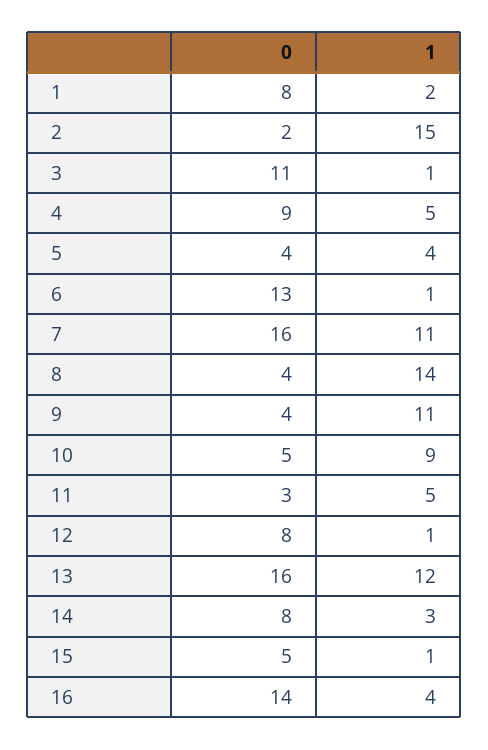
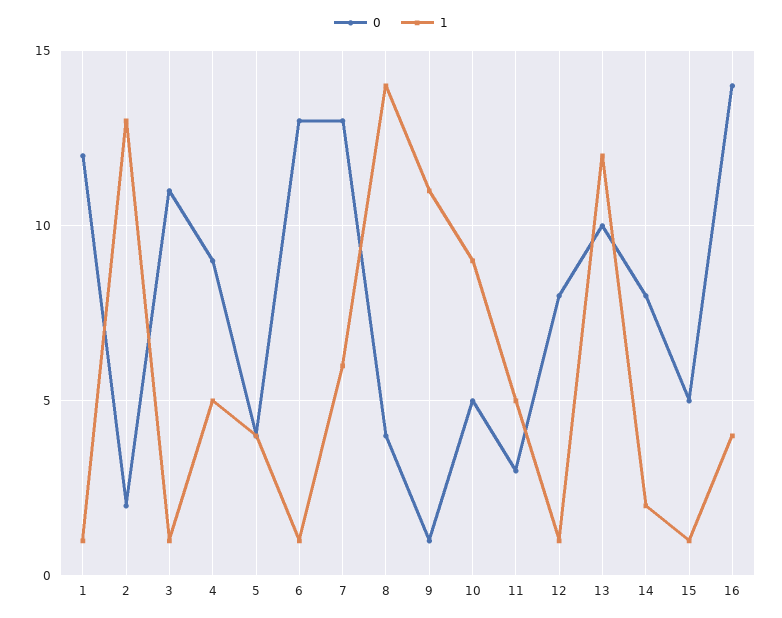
0, 1: 8 -> 12
1, 1: 2 -> 1
1, 2: 15 -> 13
0, 7: 16 -> 13
1, 7: 11 -> 6
0, 9: 4 -> 1
0, 13: 16 -> 10
1, 14: 3 -> 2

